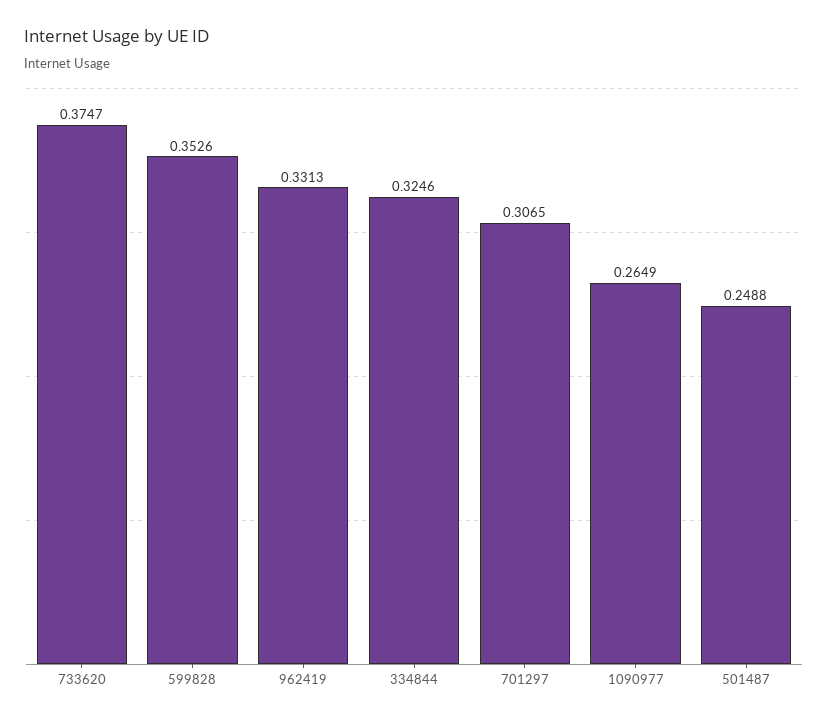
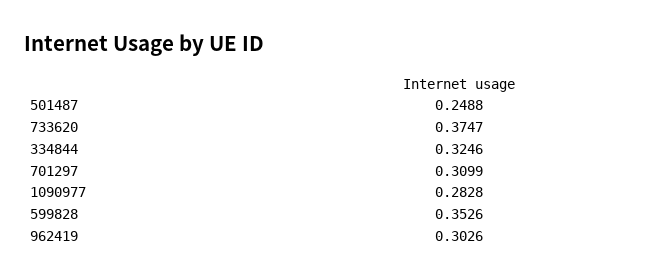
962419: 0.3313 -> 0.3026
701297: 0.3065 -> 0.3099
1090977: 0.2649 -> 0.2828

